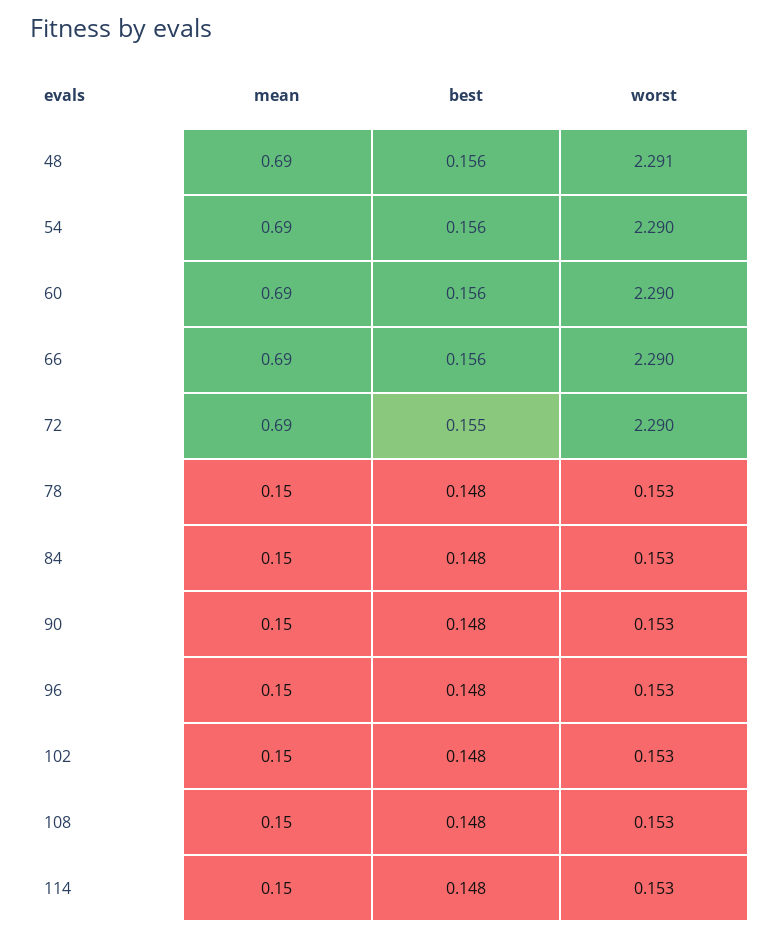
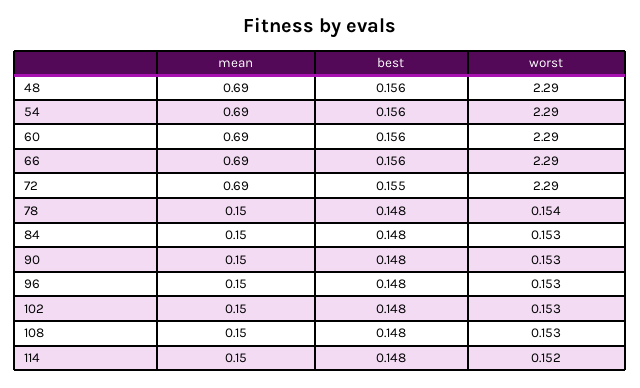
worst, 48: 2.291 -> 2.29
worst, 78: 0.153 -> 0.154
worst, 114: 0.153 -> 0.152

